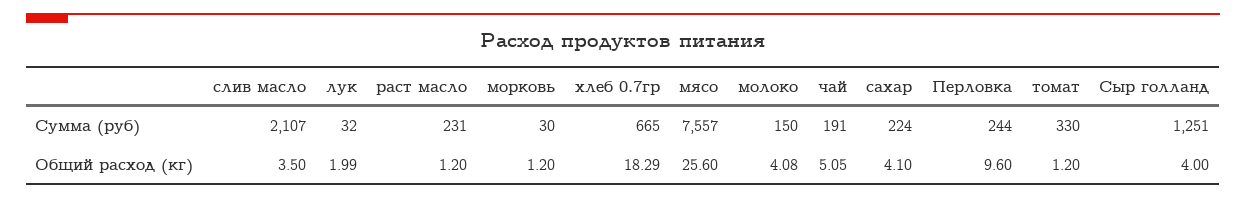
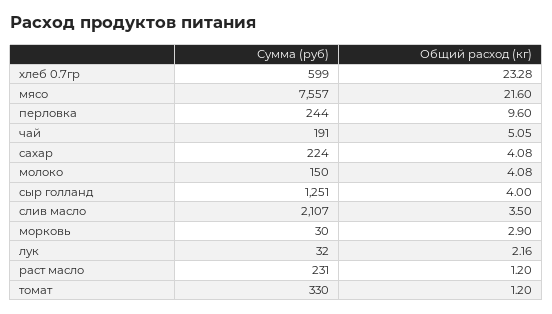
хлеб 0.7гр, Сумма (руб): 665 -> 599
лук, Общий расход (кг): 1.99 -> 2.16
морковь, Общий расход (кг): 1.2 -> 2.9
хлеб 0.7гр, Общий расход (кг): 18.29 -> 23.28
мясо, Общий расход (кг): 25.6 -> 21.6
сахар, Общий расход (кг): 4.1 -> 4.08

